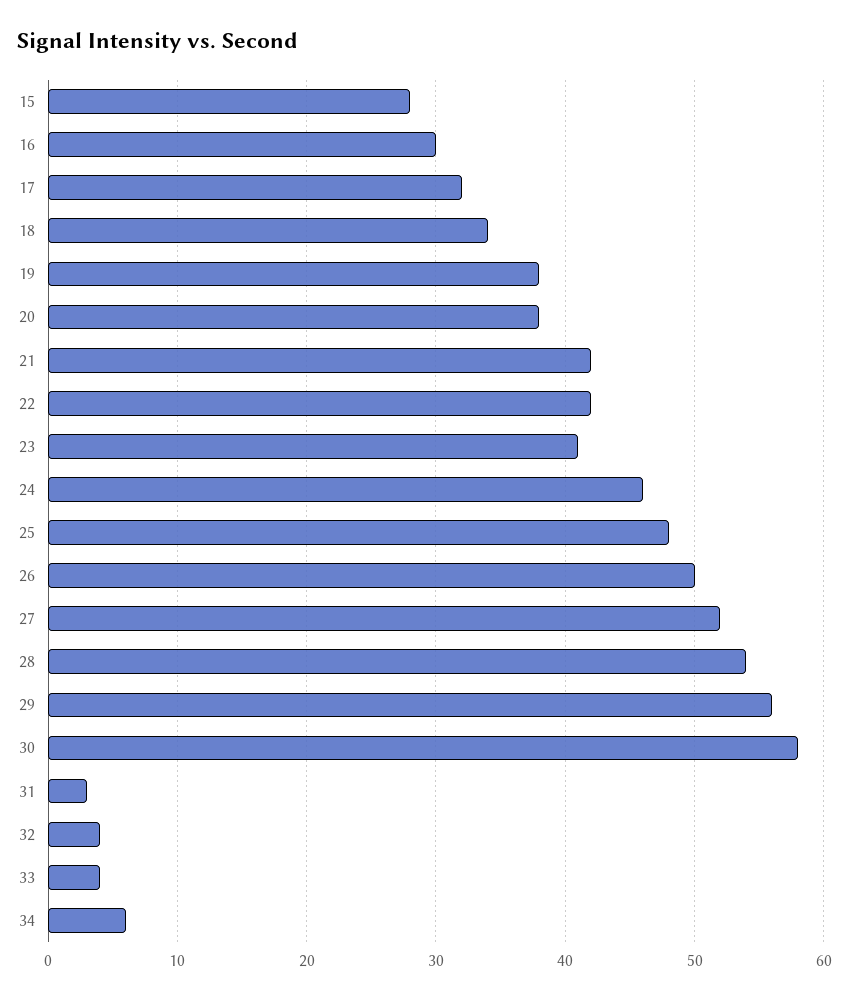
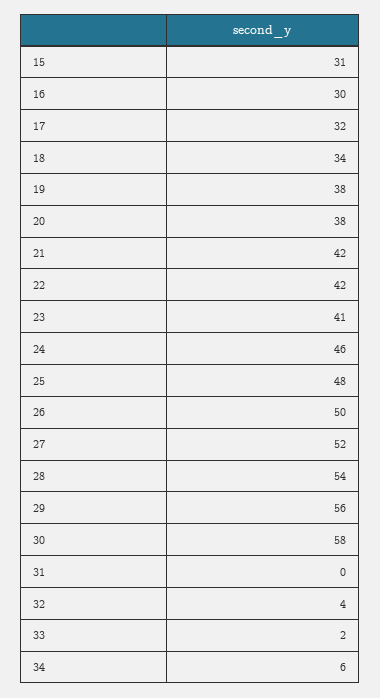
15: 28 -> 31
31: 3 -> 0
33: 4 -> 2

